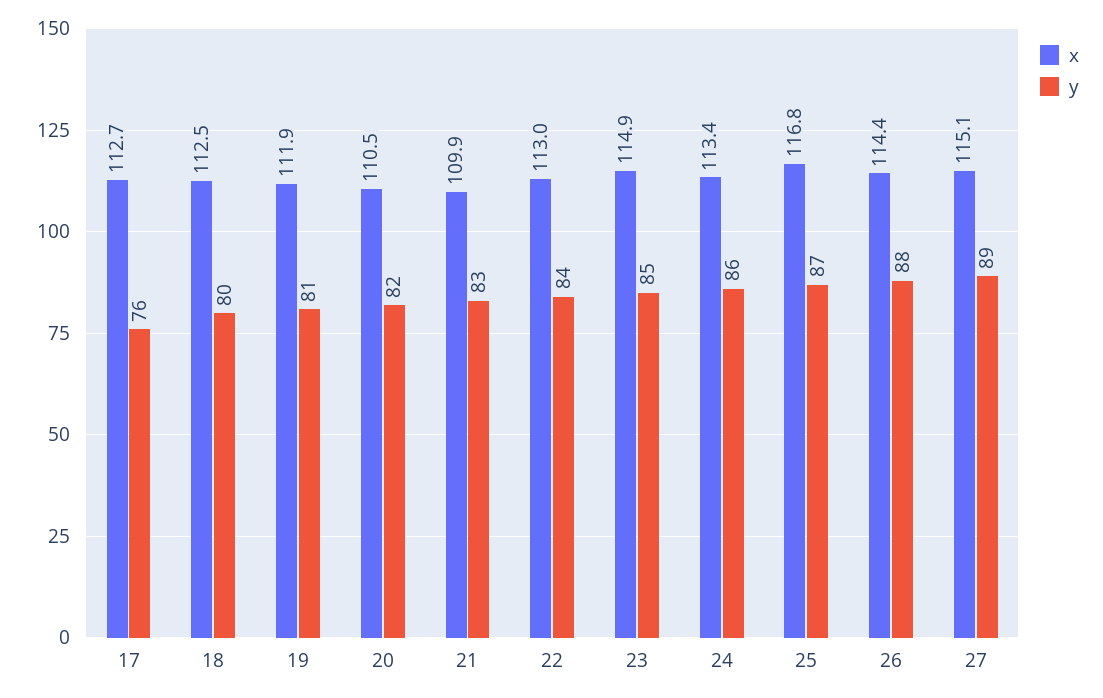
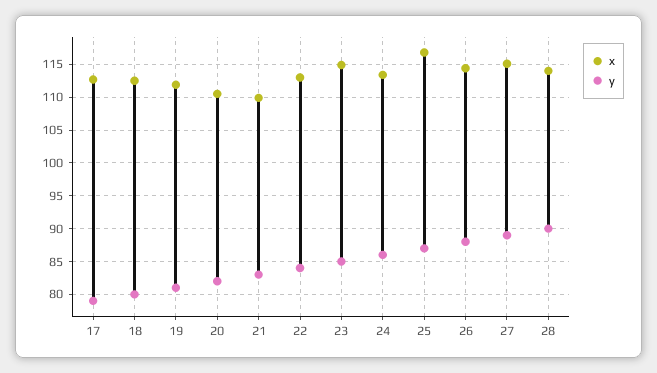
y, 17: 76 -> 79
x, 28: none -> 114
y, 28: none -> 90

